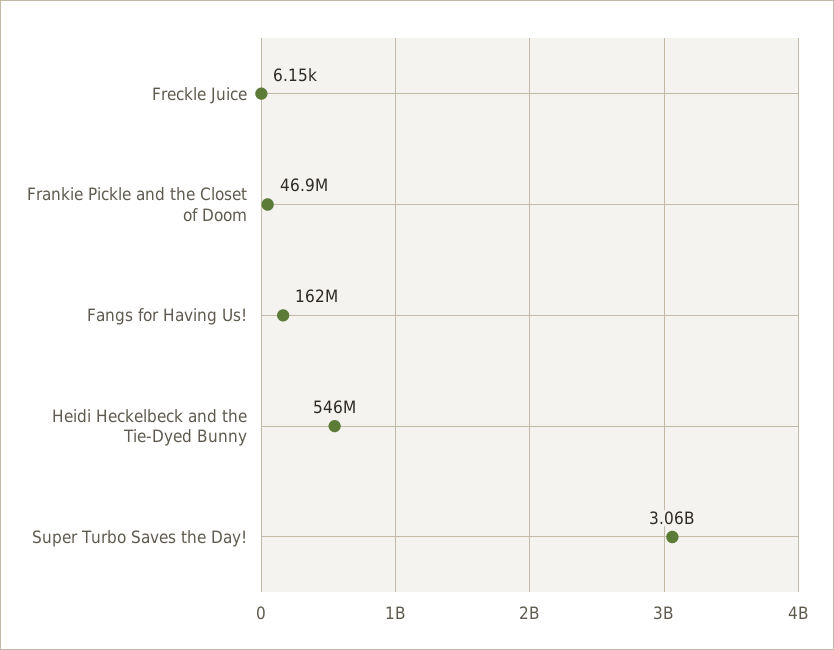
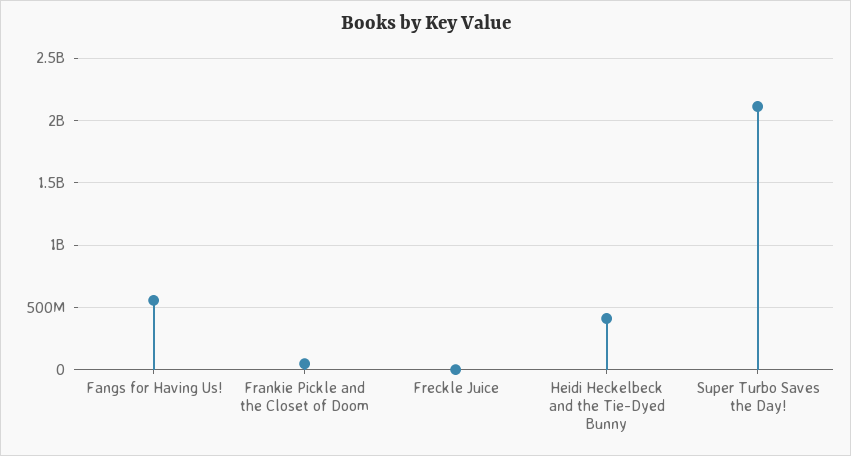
Fangs for Having Us!: 162000000 -> 550000000
Heidi Heckelbeck and the Tie-Dyed Bunny: 546000000 -> 400000000
Super Turbo Saves the Day!: 3060000000 -> 2100000000

